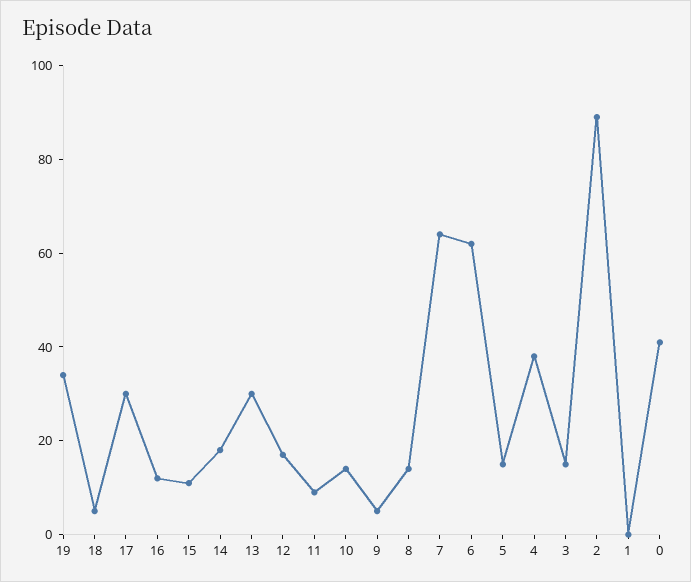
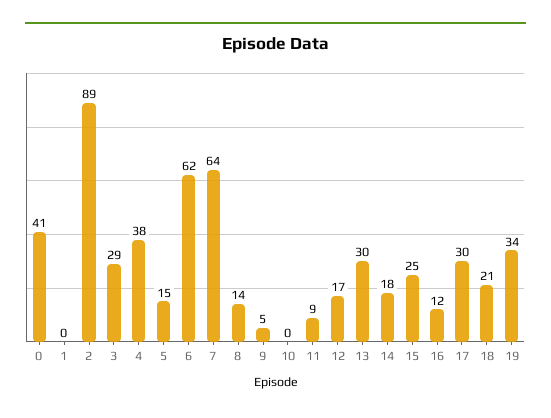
18: 5 -> 21
15: 10 -> 25
10: 15 -> 0
3: 15 -> 29

